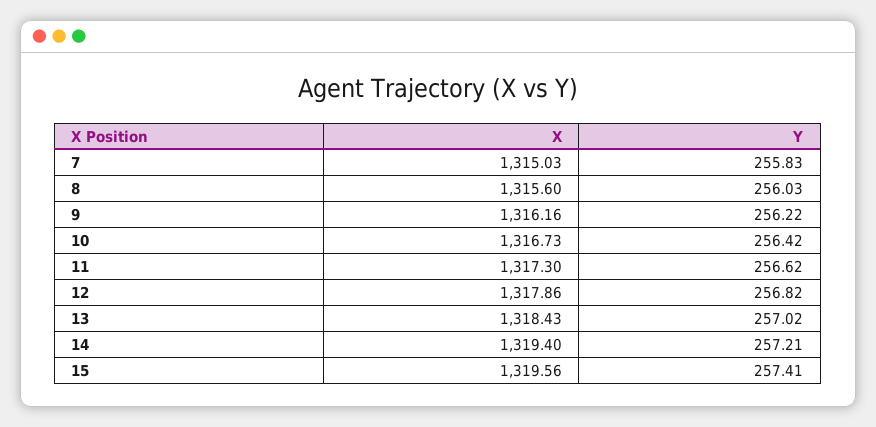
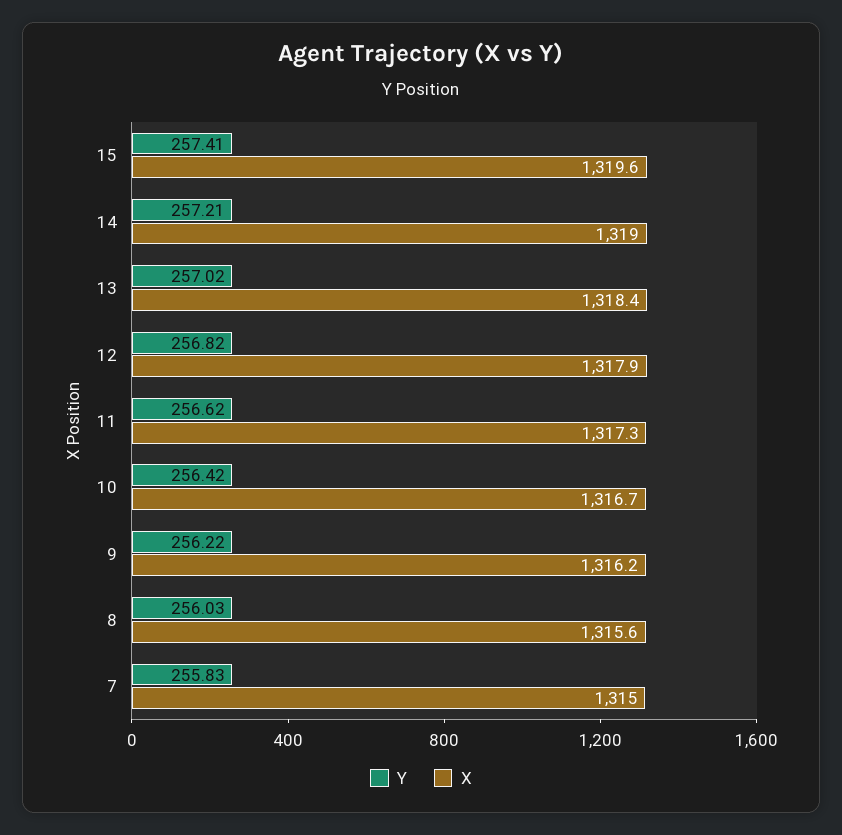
X, 14: 1319.4 -> 1319

